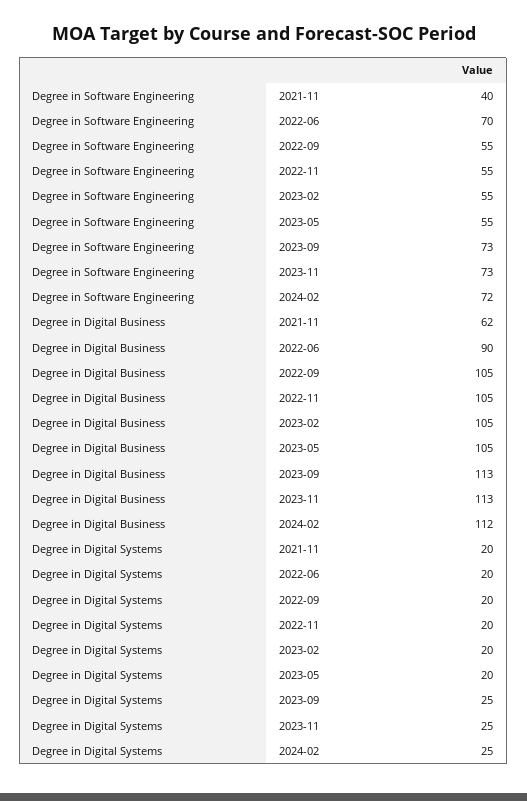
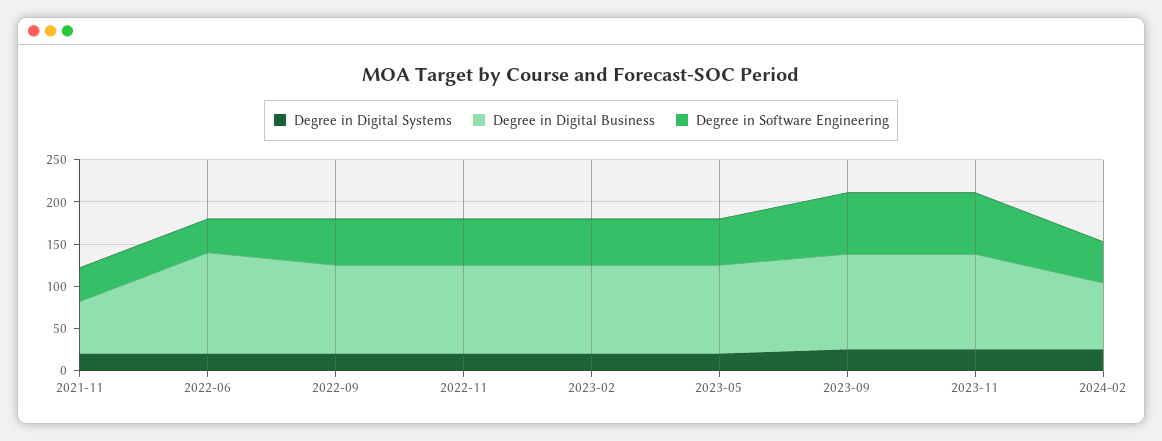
Degree in Software Engineering, 2022-06: 70 -> 40
Degree in Software Engineering, 2024-02: 72 -> 50
Degree in Digital Business, 2022-06: 90 -> 120
Degree in Digital Business, 2024-02: 112 -> 80

